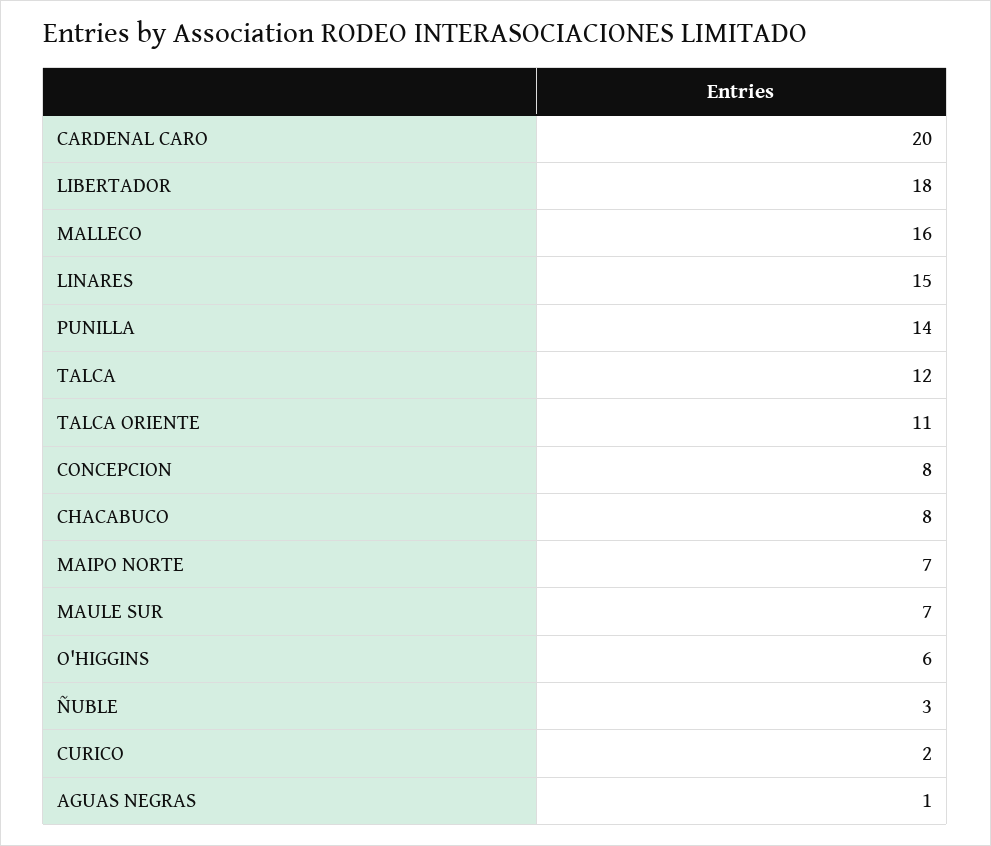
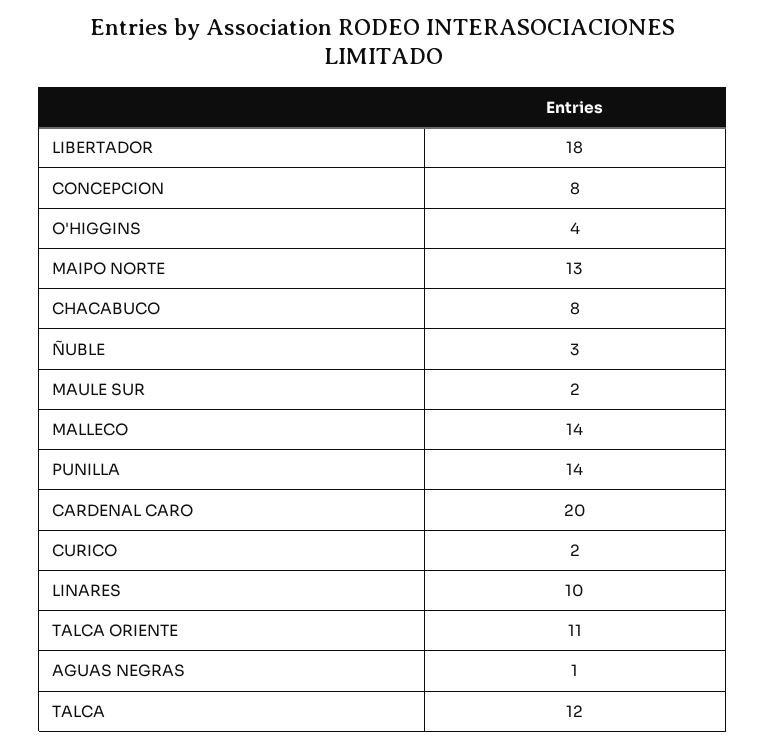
MALLECO: 16 -> 14
LINARES: 15 -> 10
MAIPO NORTE: 7 -> 13
MAULE SUR: 7 -> 2
O'HIGGINS: 6 -> 4

